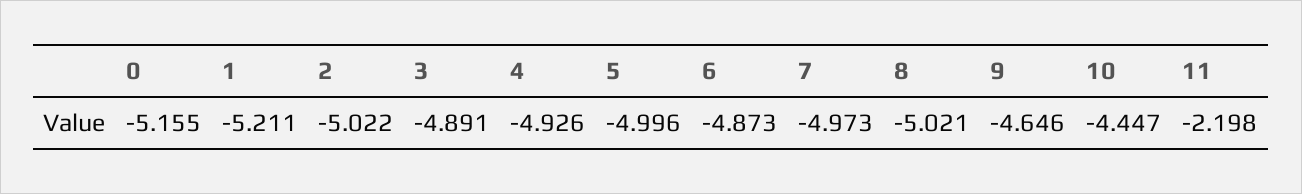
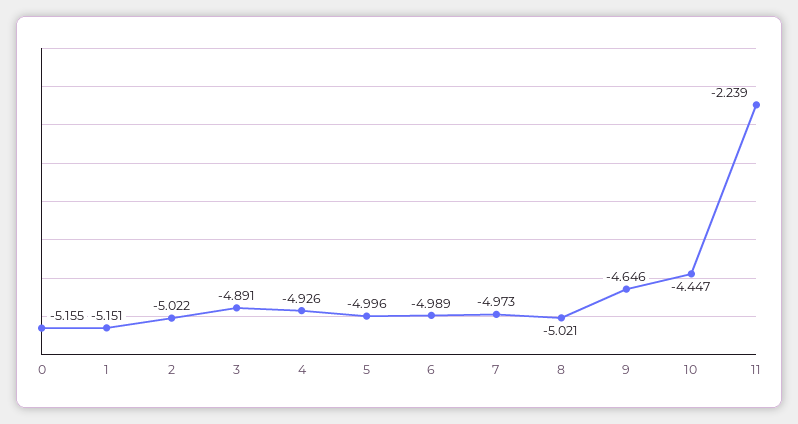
1: -5.211 -> -5.151
6: -4.873 -> -4.989
11: -2.198 -> -2.239

